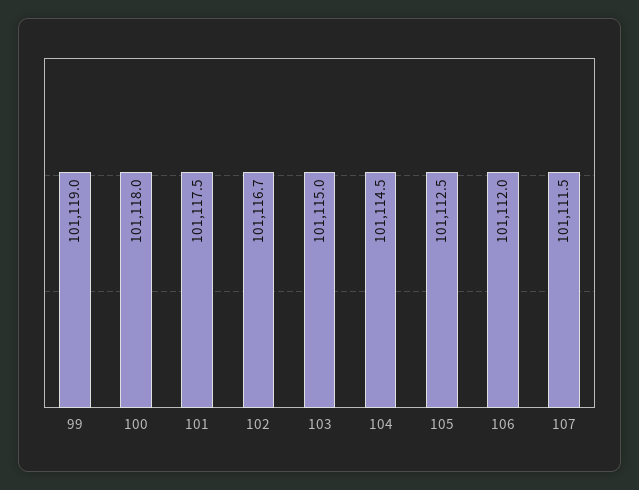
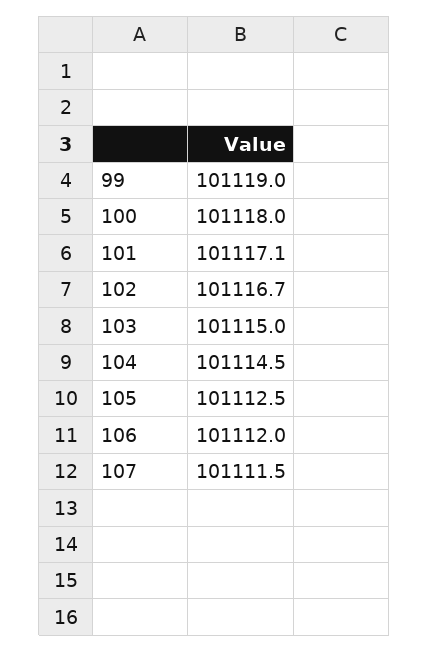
101: 101117.5 -> 101117.1

